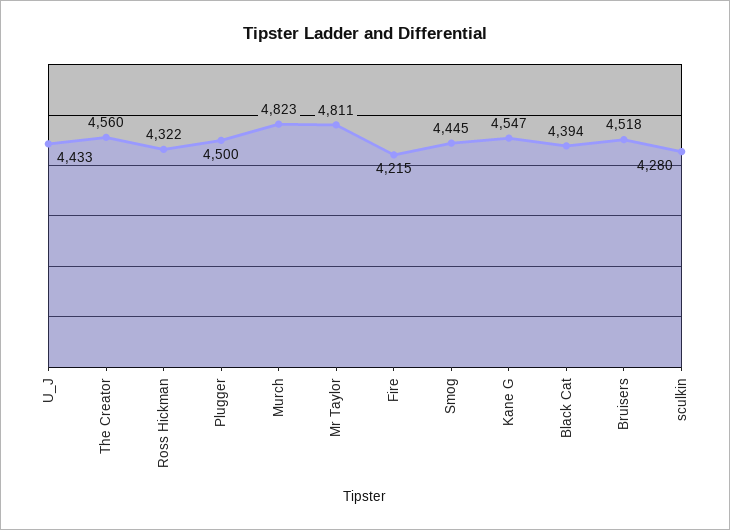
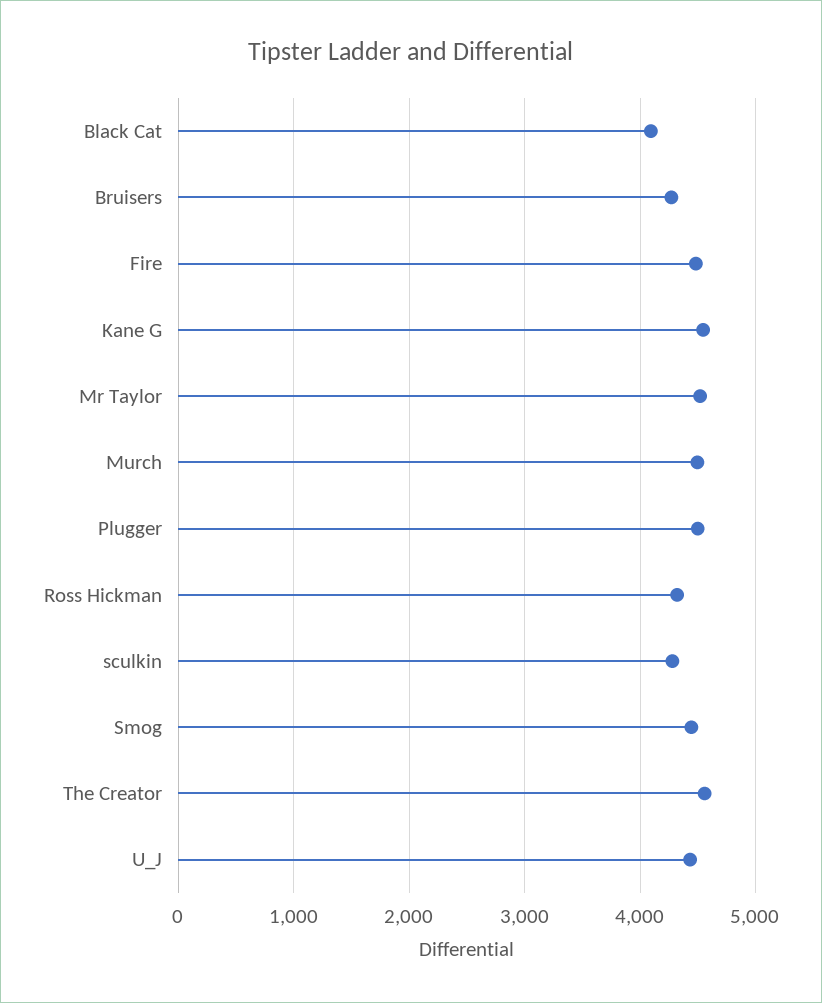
Murch: 4823 -> 4500
Mr Taylor: 4811 -> 4500
Fire: 4215 -> 4500
Black Cat: 4394 -> 4100
Bruisers: 4518 -> 4300

